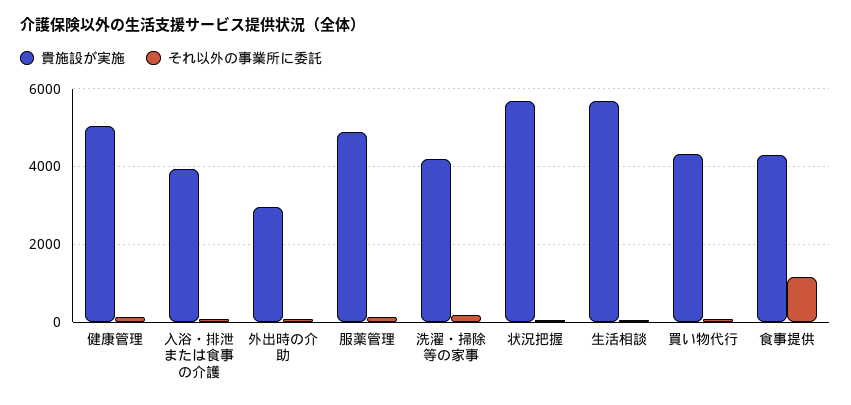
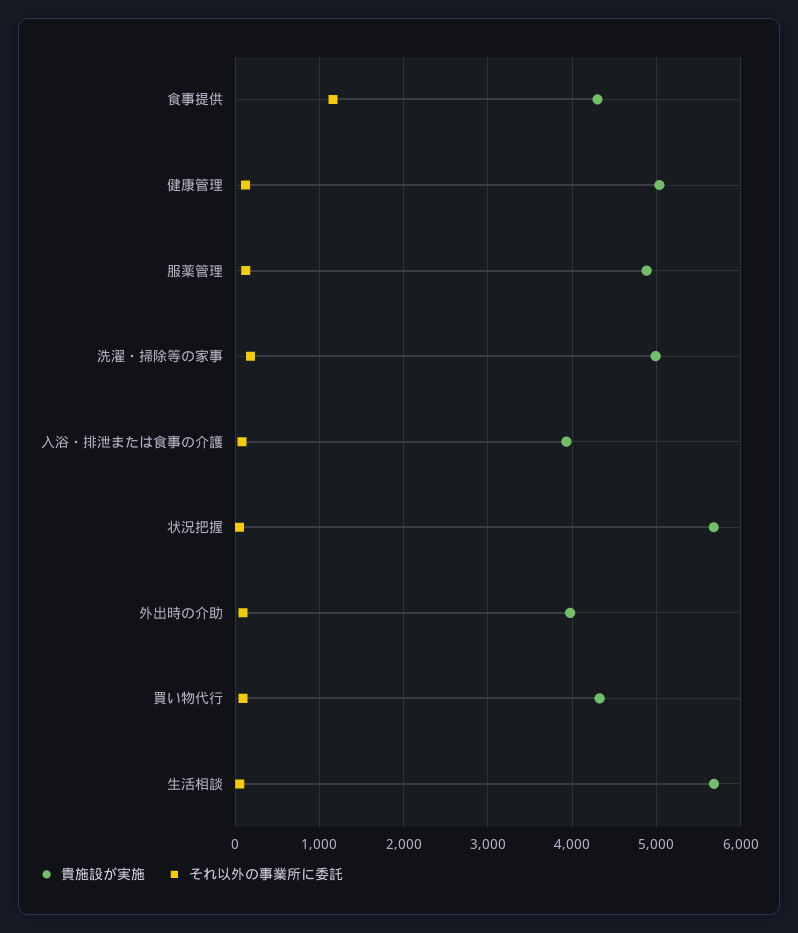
貴施設が実施, 外出時の介助: 3000 -> 4000
貴施設が実施, 洗濯・掃除等の家事: 4200 -> 5000

